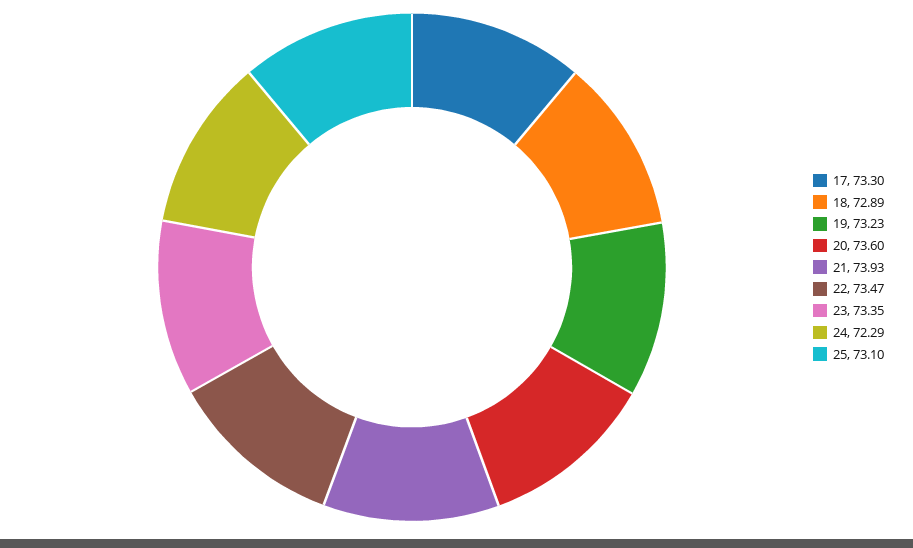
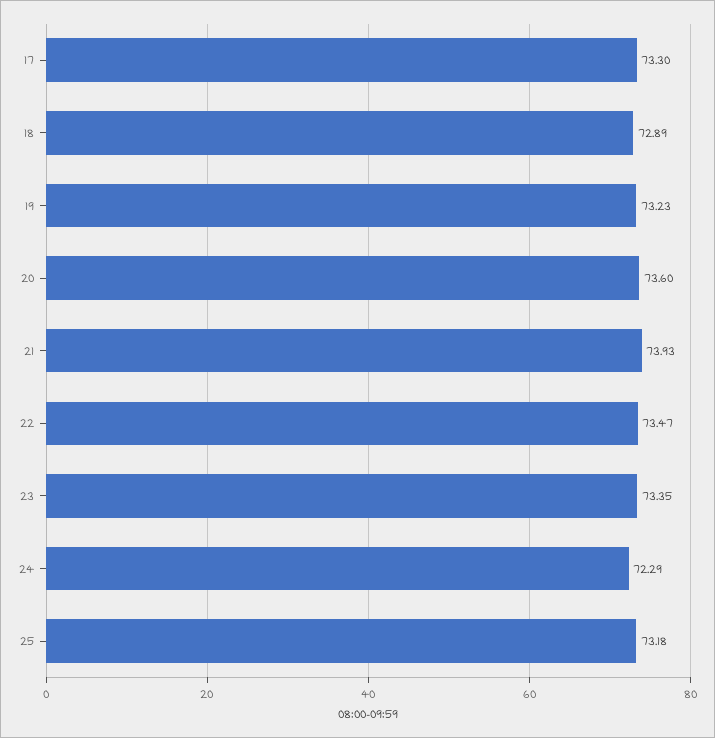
25: 73.1 -> 73.18

